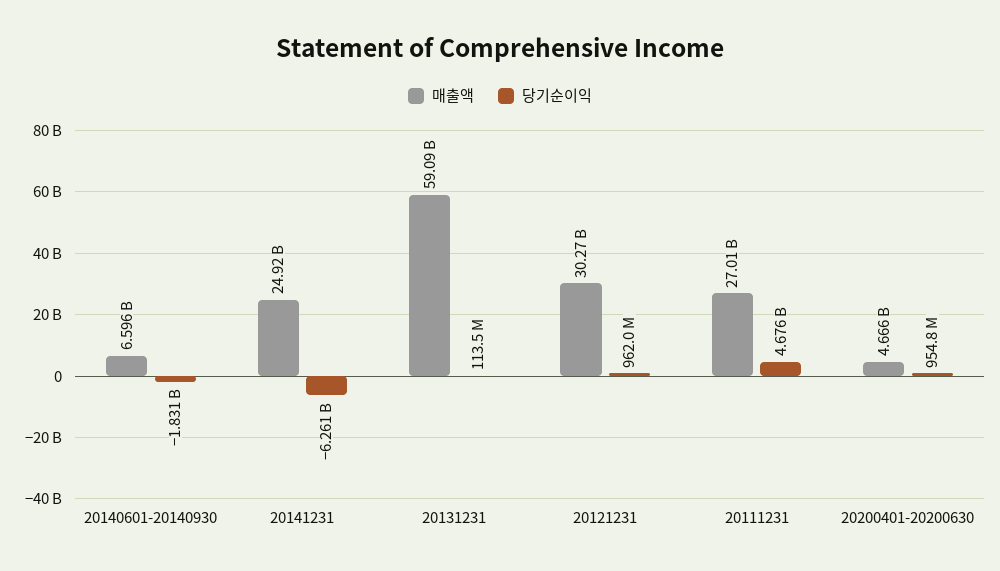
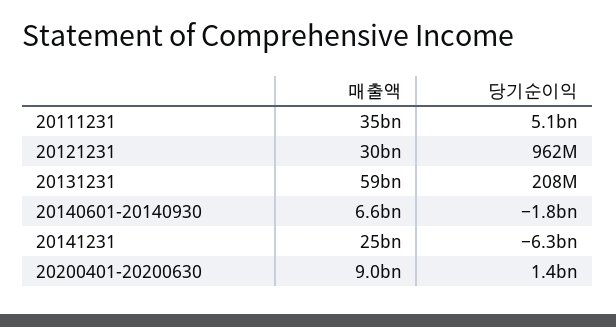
당기순이익, 20131231: 113500000 -> 208000000
매출액, 20111231: 27010000000 -> 35000000000
당기순이익, 20111231: 4676000000 -> 5100000000
매출액, 20200401-20200630: 4666000000 -> 9000000000
당기순이익, 20200401-20200630: 954800000 -> 1400000000

